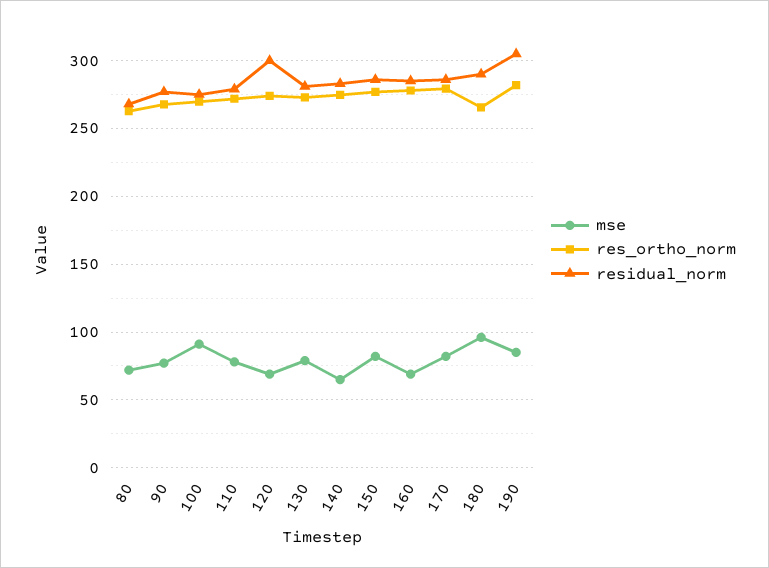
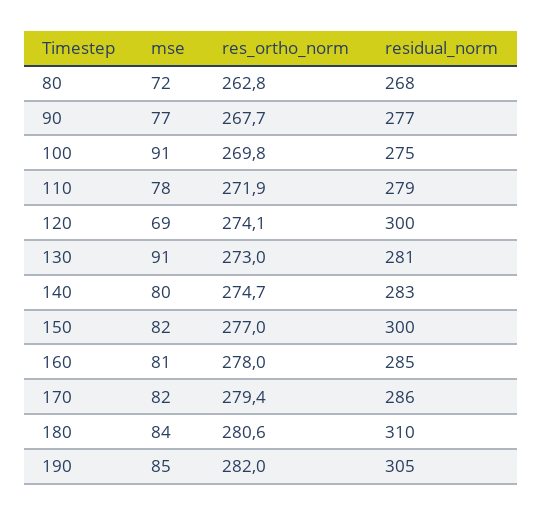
mse, 130: 80 -> 91
mse, 140: 65 -> 80
residual_norm, 150: 285 -> 300
mse, 160: 70 -> 81
mse, 180: 95 -> 84
res_ortho_norm, 180: 265 -> 280.6
residual_norm, 180: 290 -> 310

